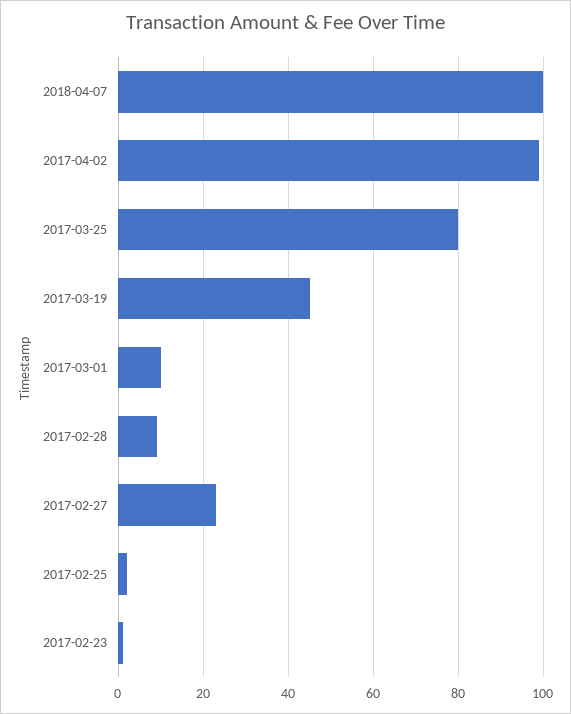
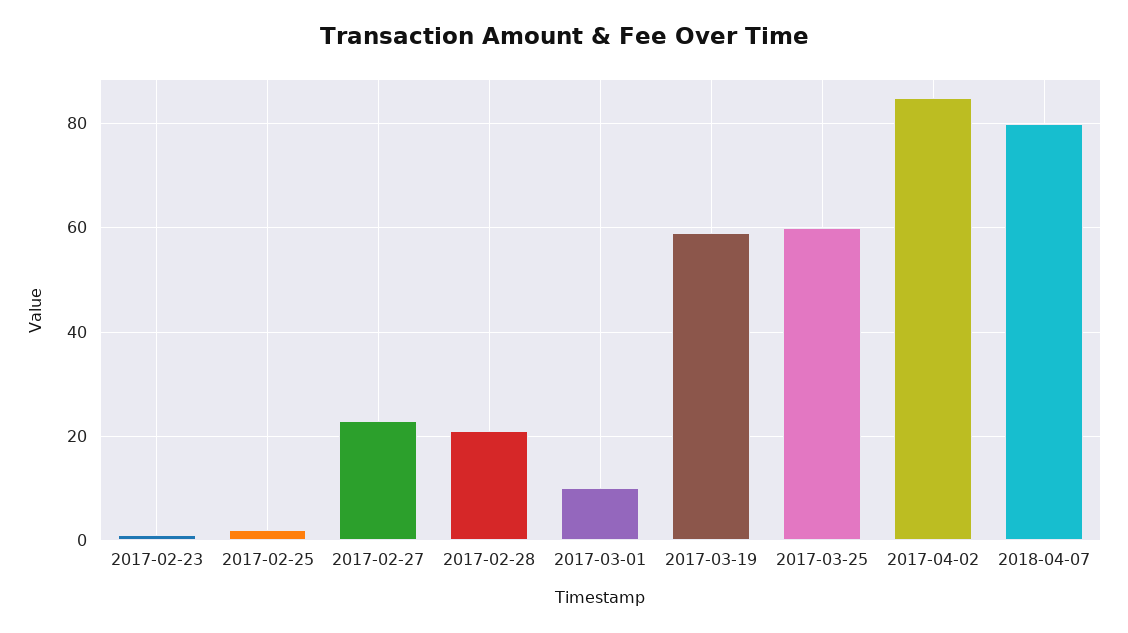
2018-04-07: 100 -> 80
2017-04-02: 100 -> 85
2017-03-25: 80 -> 60
2017-03-19: 45 -> 60
2017-02-28: 10 -> 20

